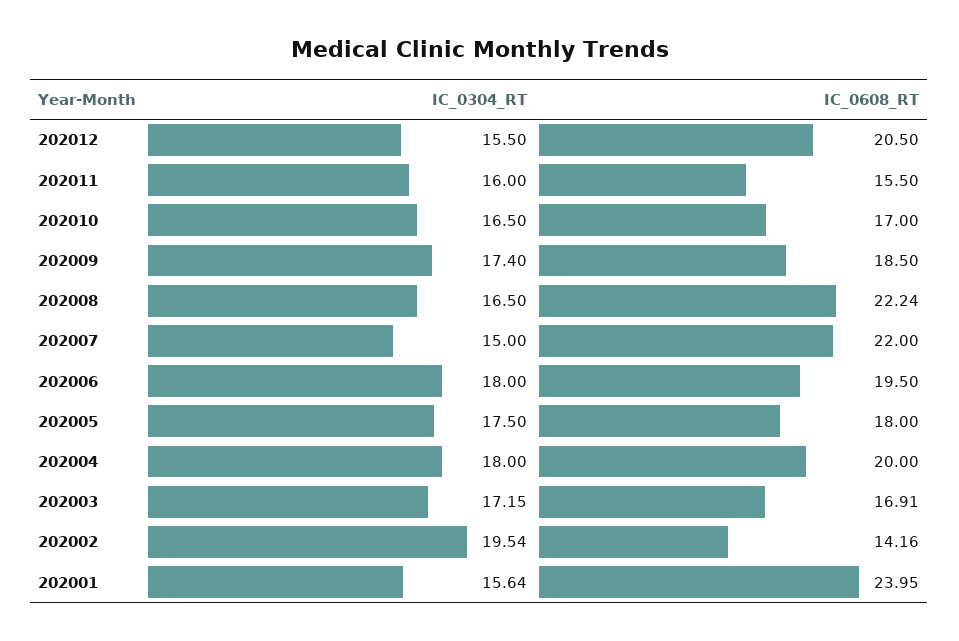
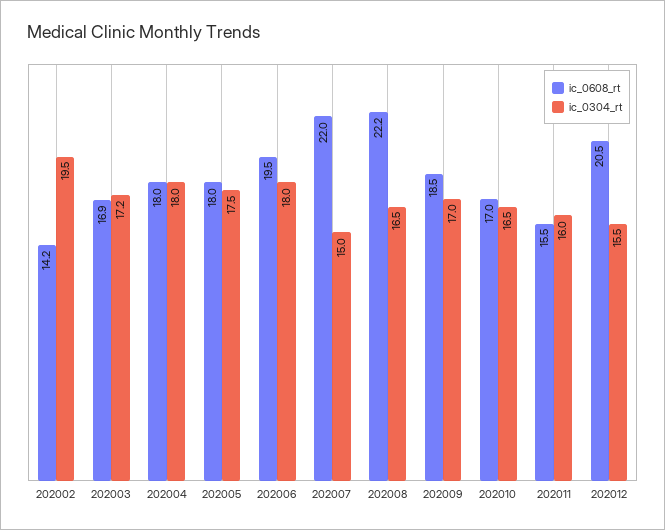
IC_0304_RT, 202009: 17.4 -> 17
IC_0608_RT, 202004: 20 -> 18
IC_0304_RT, 202001: 15.64 -> none
IC_0608_RT, 202001: 23.95 -> none

